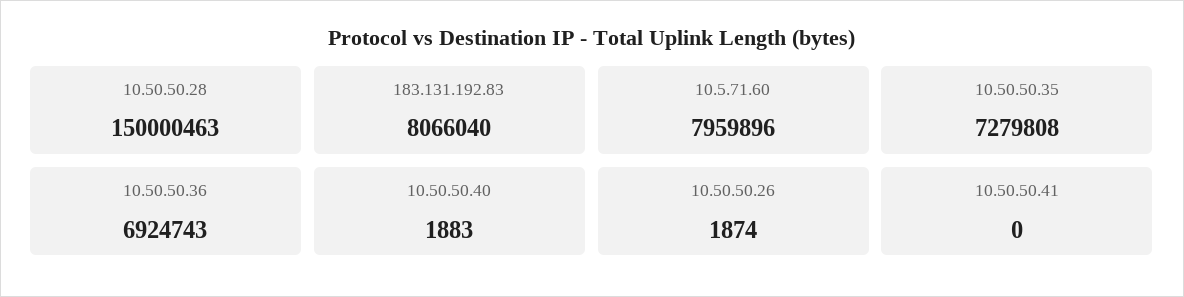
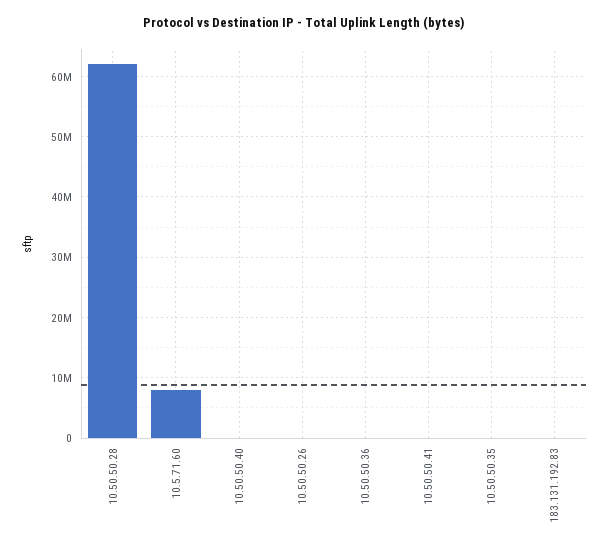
10.50.50.28: 150000463 -> 62000000
183.131.192.83: 8066040 -> 0
10.50.50.35: 7279808 -> 0
10.50.50.36: 6924743 -> 0

